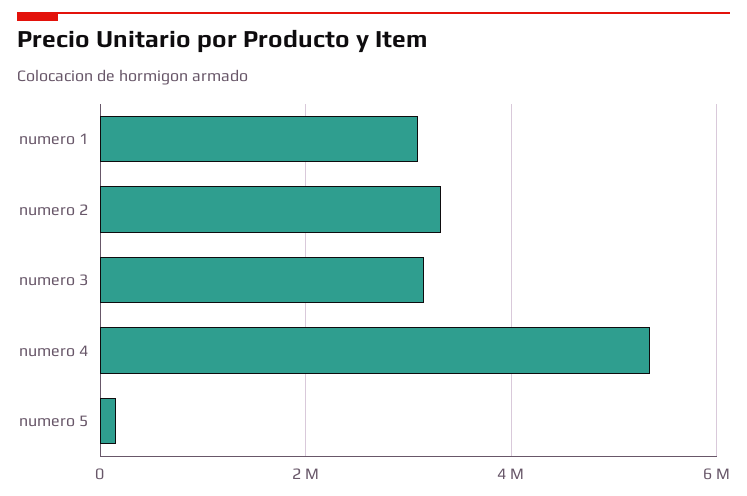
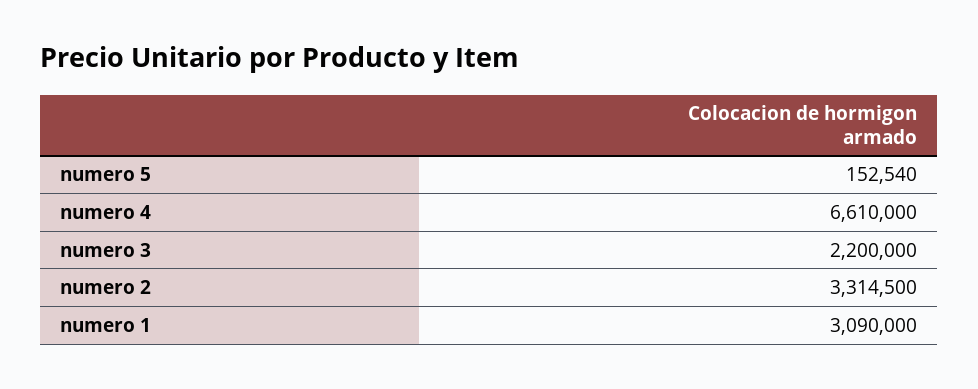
numero 3: 3200000 -> 2200000
numero 4: 5400000 -> 6610000

